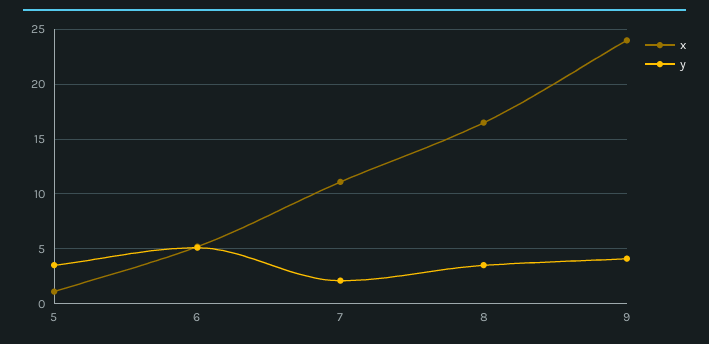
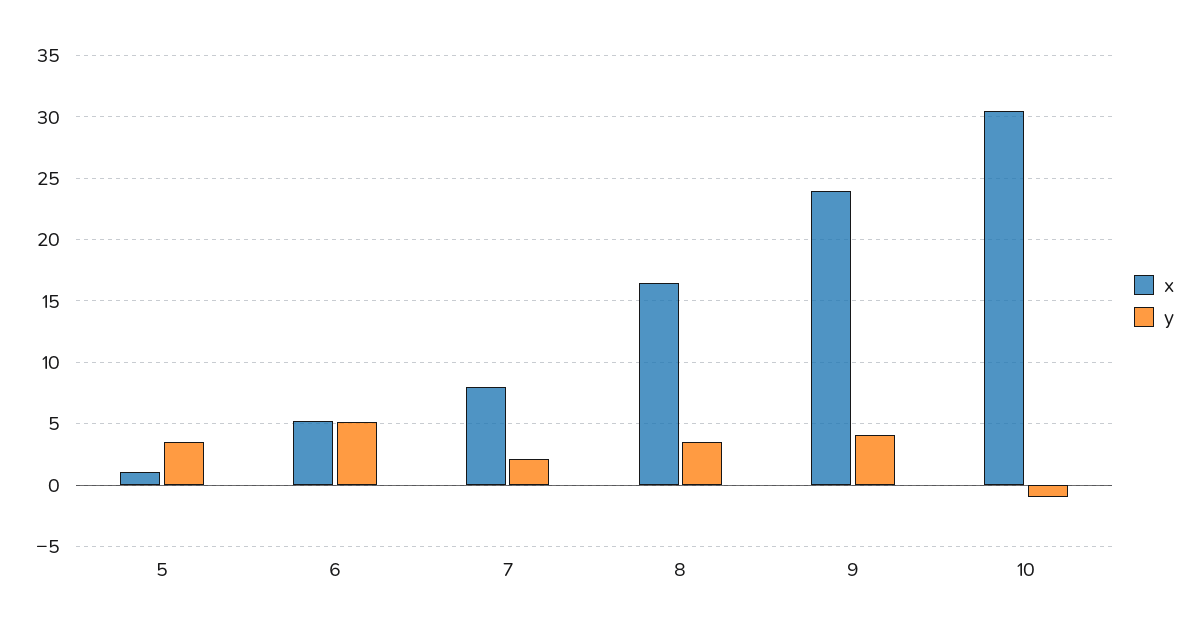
x, 7: 11 -> 8
x, 10: none -> 30.5
y, 10: none -> -1

